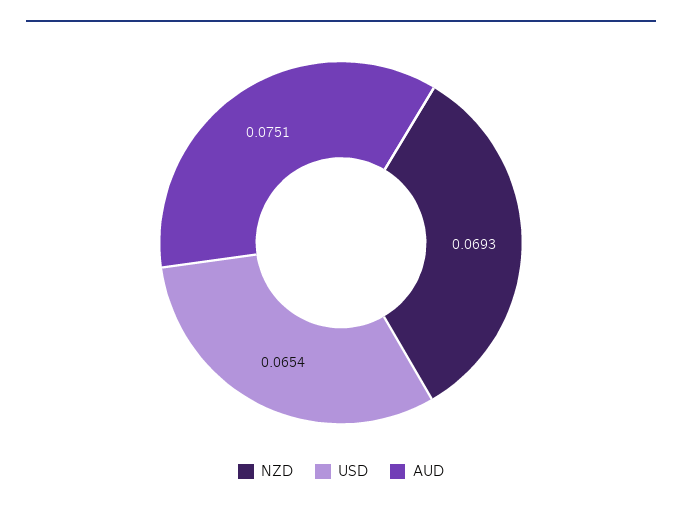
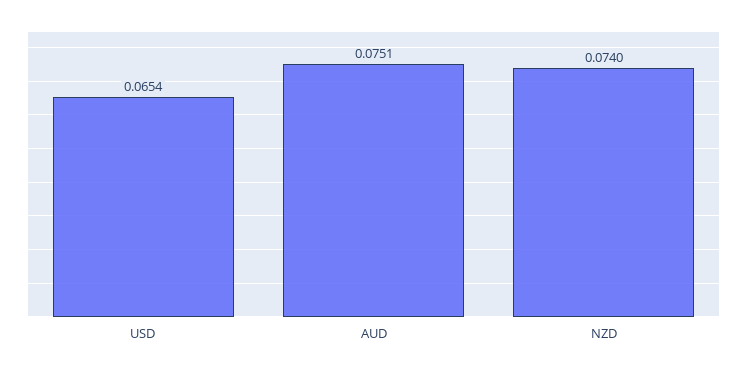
NZD: 0.0693 -> 0.074

